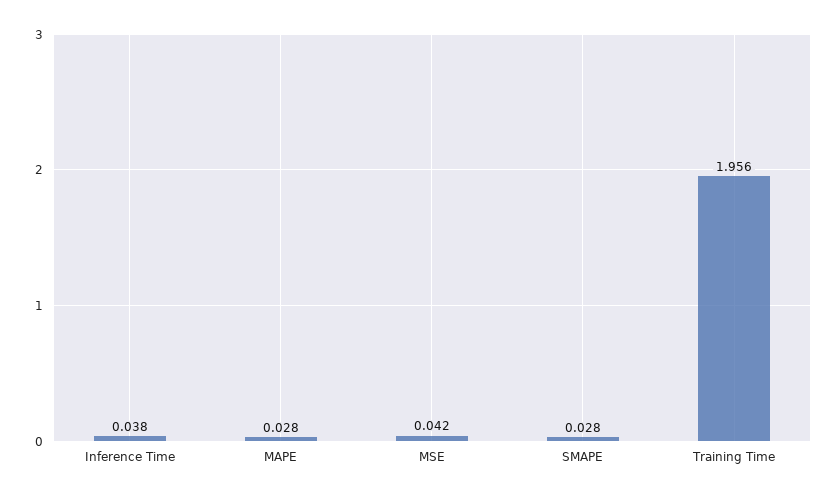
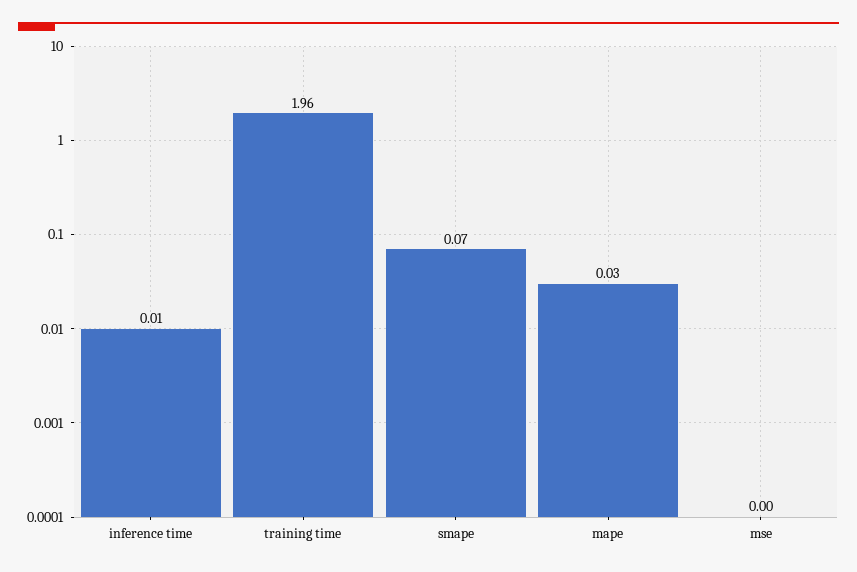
Inference Time: 0.038 -> 0.01
MSE: 0.042 -> 0
SMAPE: 0.028 -> 0.07

